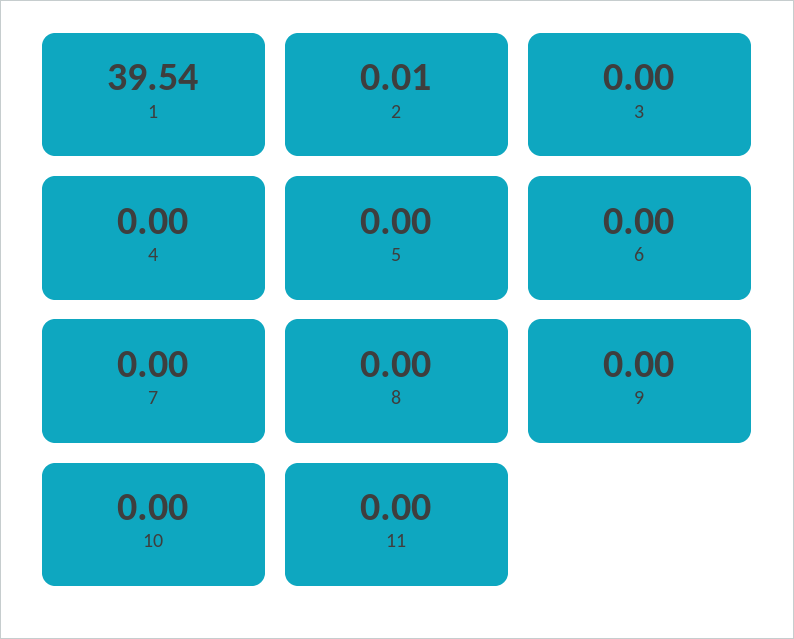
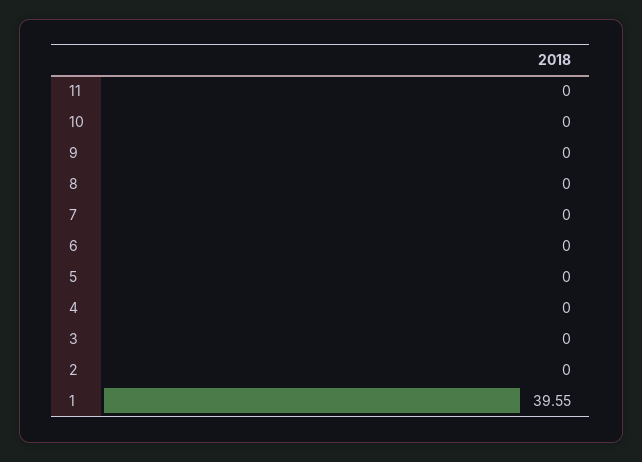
1: 39.54 -> 39.55
2: 0.01 -> 0

